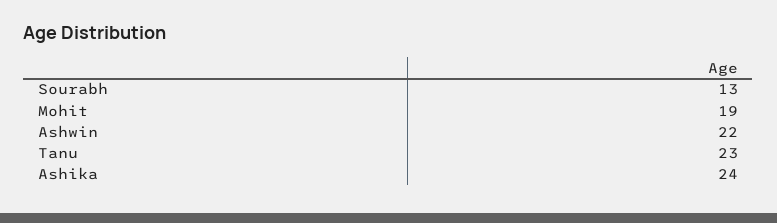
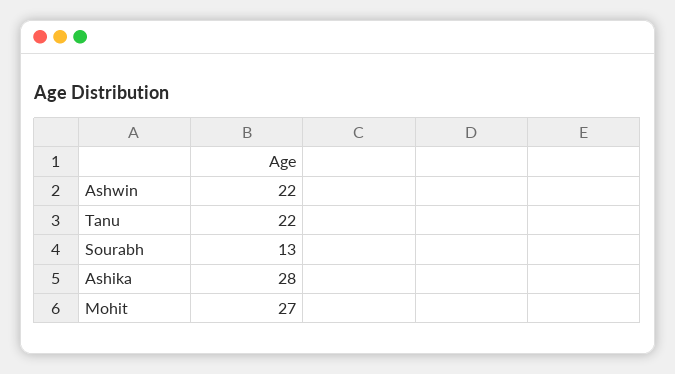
Mohit: 19 -> 27
Tanu: 23 -> 22
Ashika: 24 -> 28

